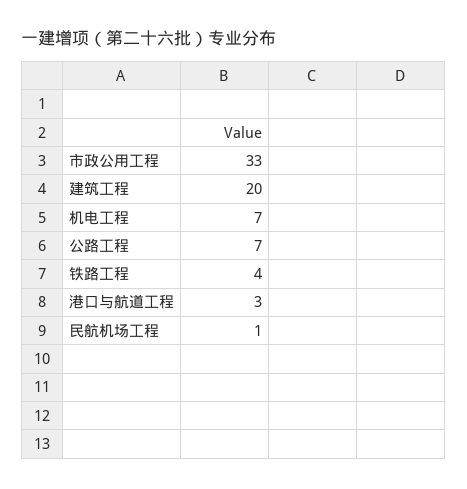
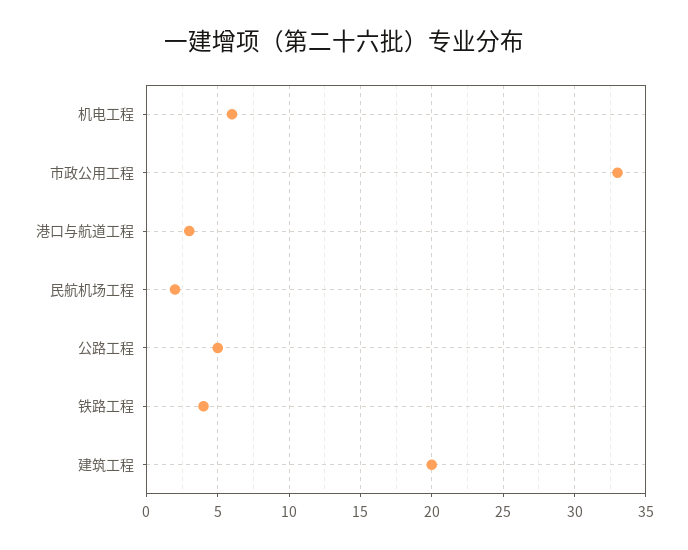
机电工程: 7 -> 6
公路工程: 7 -> 5
民航机场工程: 1 -> 2

